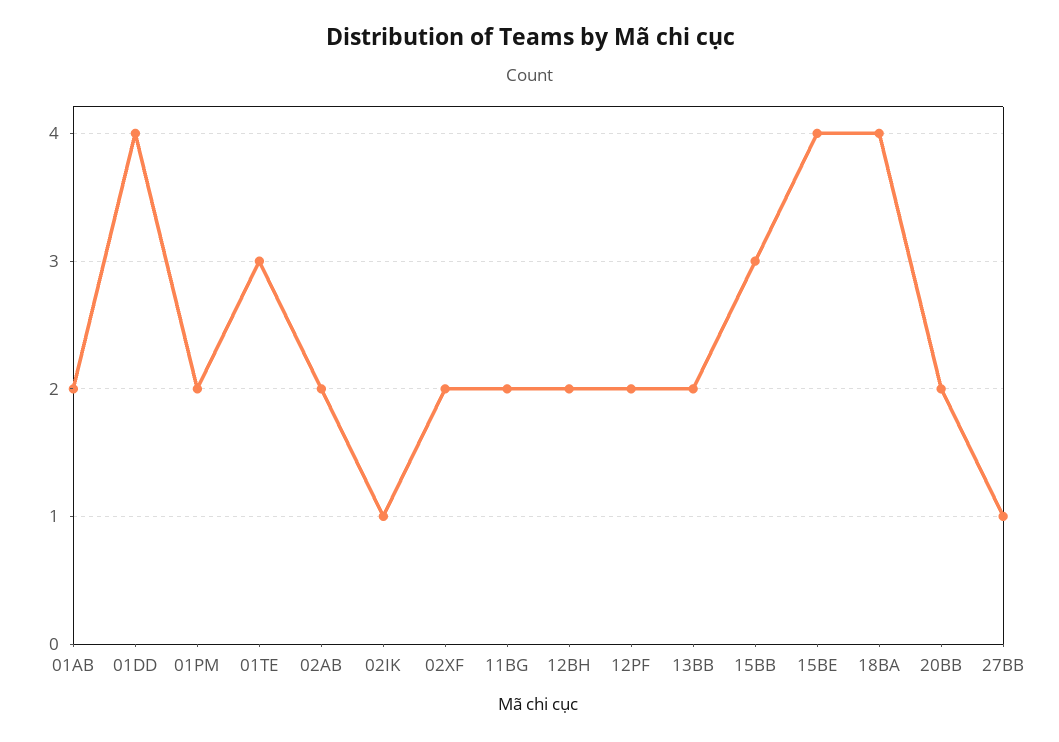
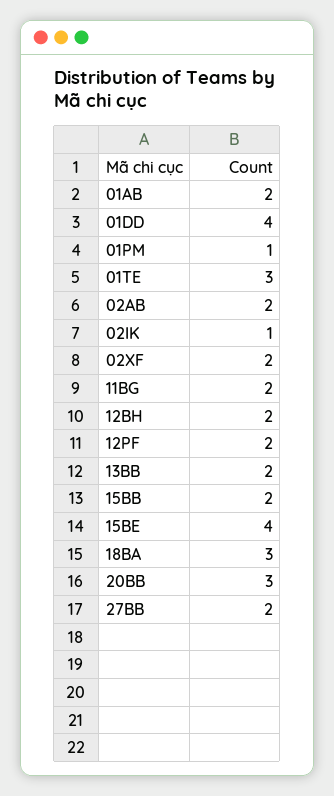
01PM: 2 -> 1
15BB: 3 -> 2
18BA: 4 -> 3
20BB: 2 -> 3
27BB: 1 -> 2

